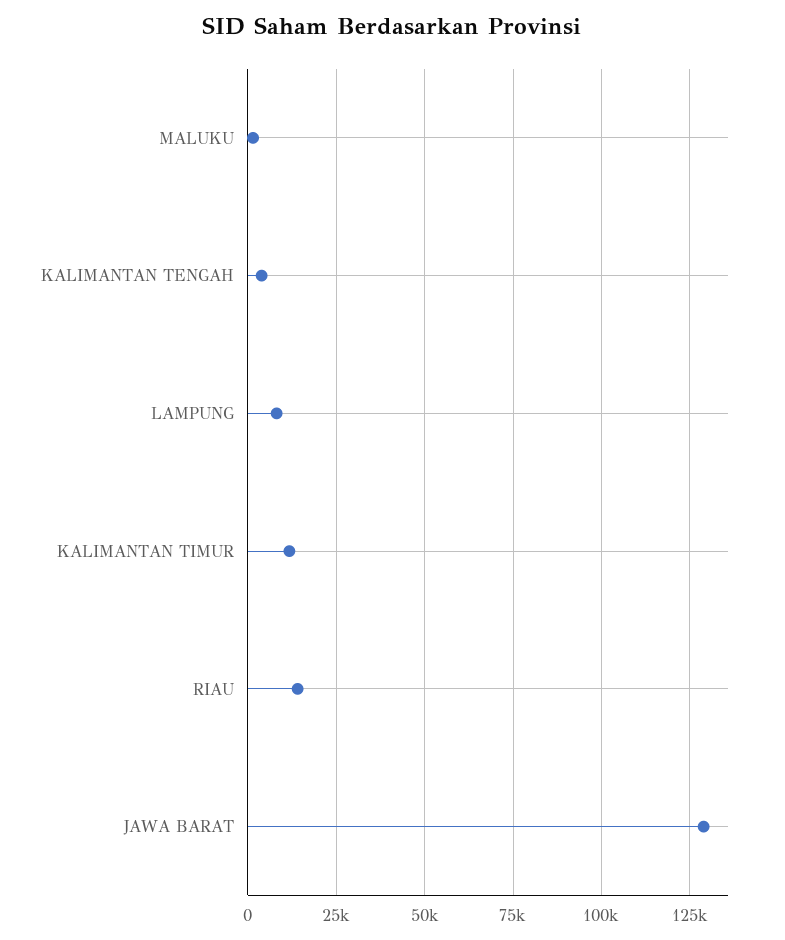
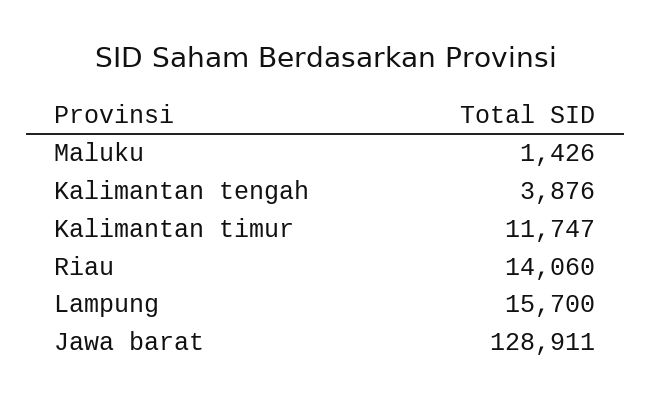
LAMPUNG: 7500 -> 15700

